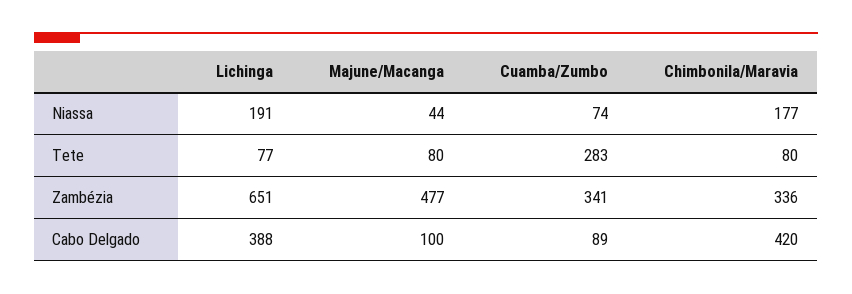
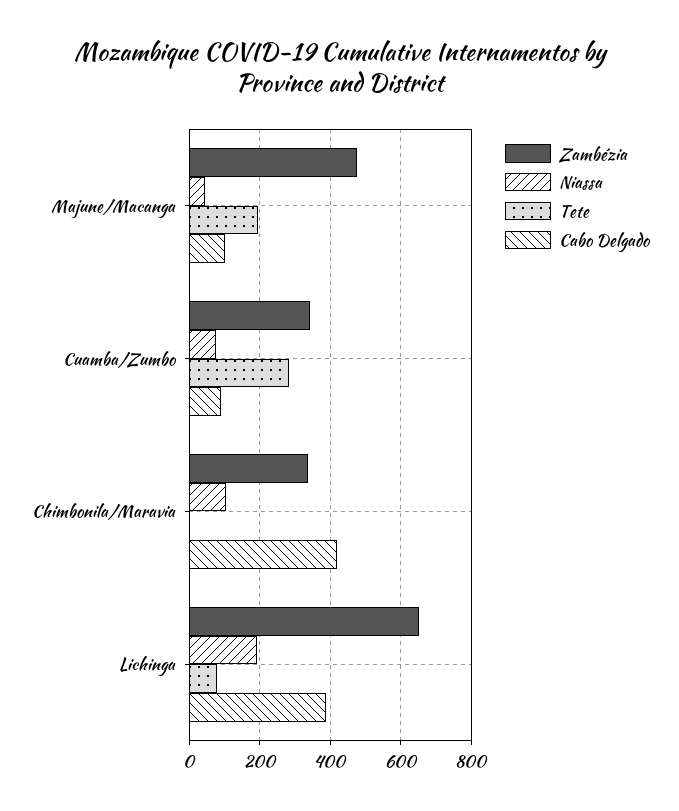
Niassa, Chimbonila/Maravia: 177 -> 100
Tete, Majune/Macanga: 80 -> 200
Tete, Chimbonila/Maravia: 80 -> 0

